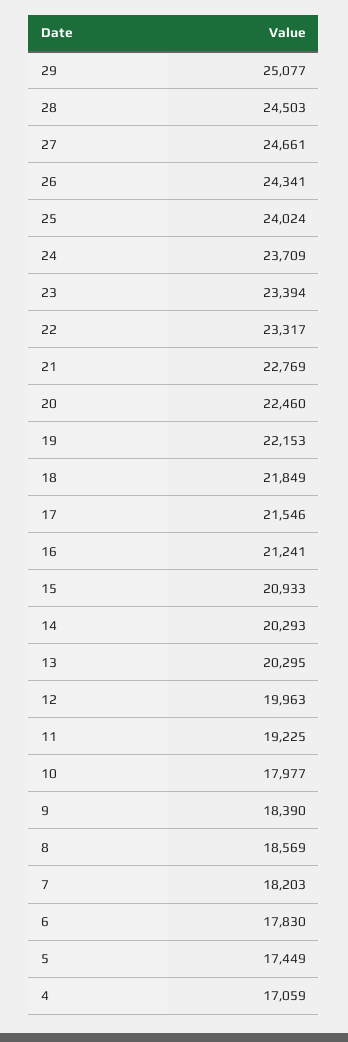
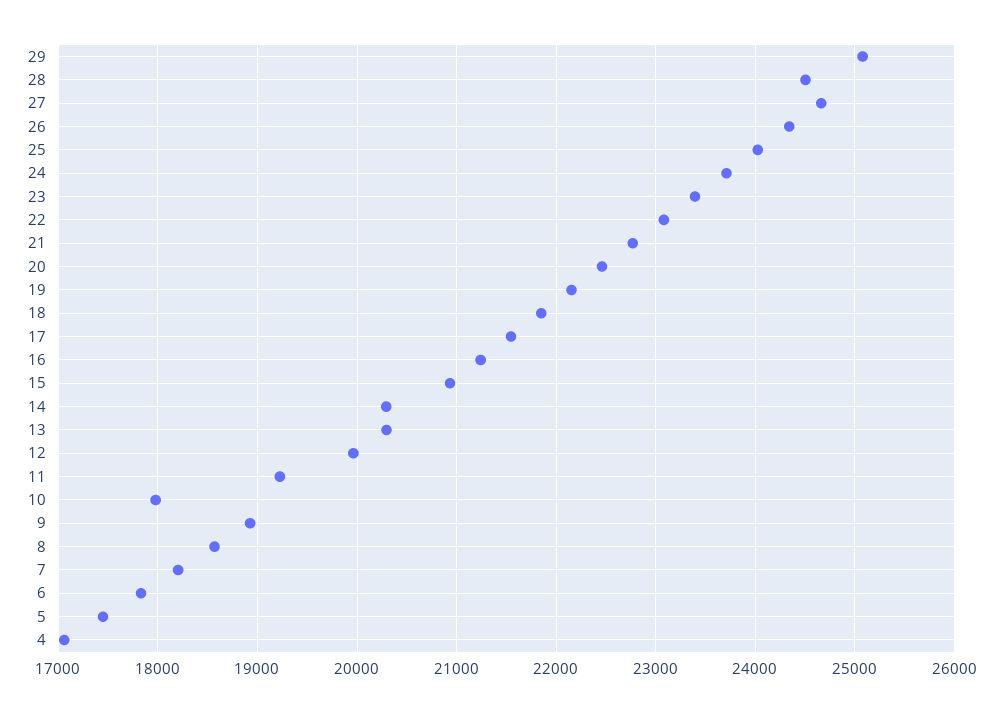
22: 23317 -> 23100
9: 18390 -> 18900

